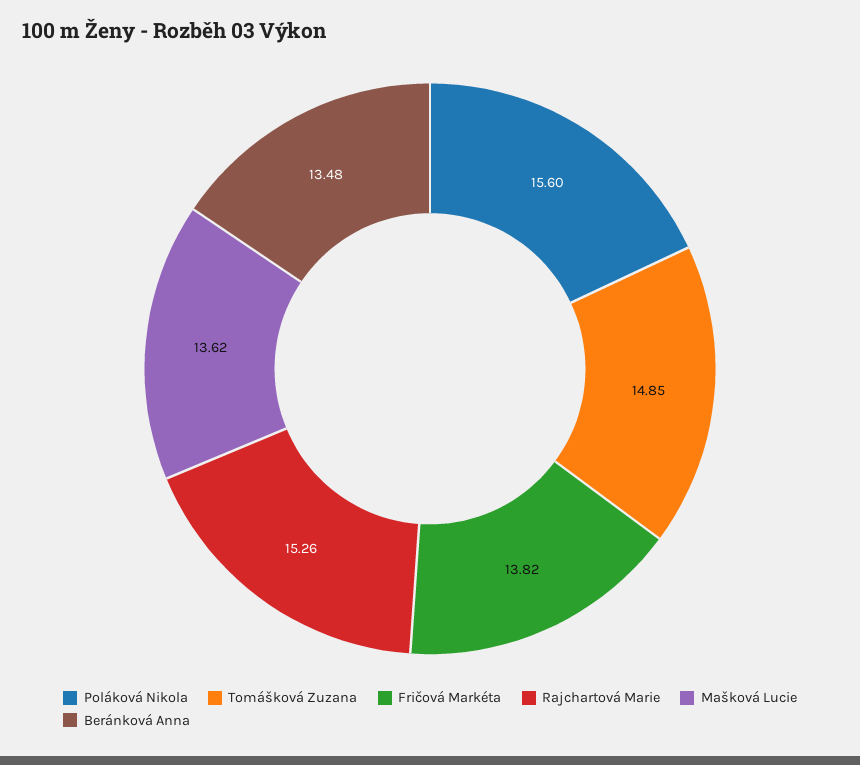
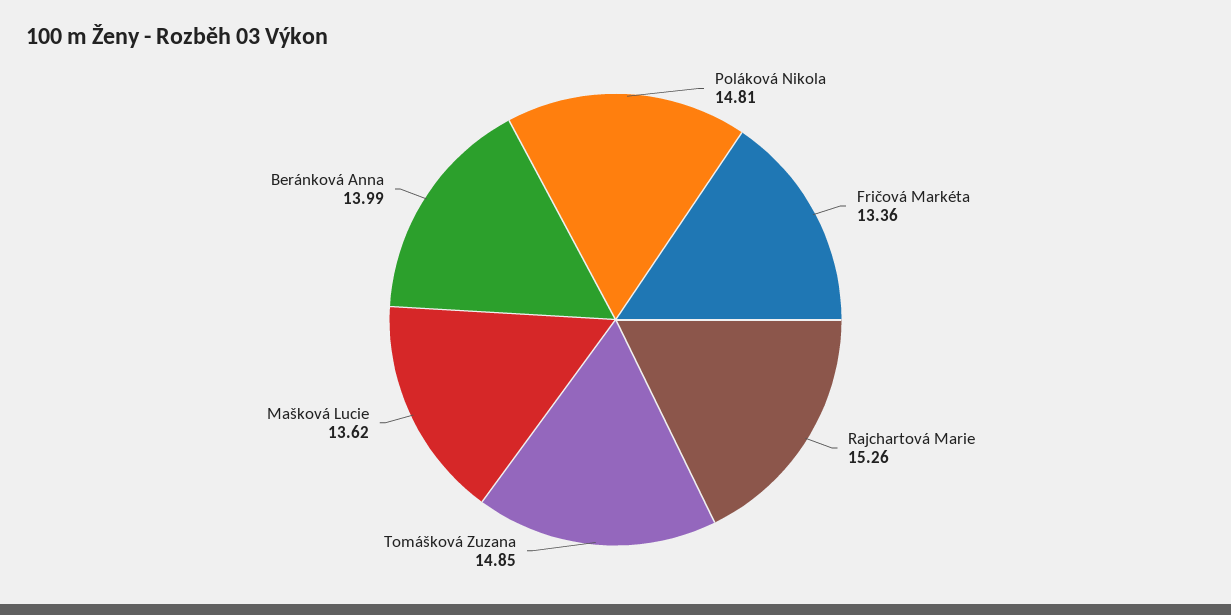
Poláková Nikola: 15.6 -> 14.81
Fričová Markéta: 13.82 -> 13.36
Beránková Anna: 13.48 -> 13.99

